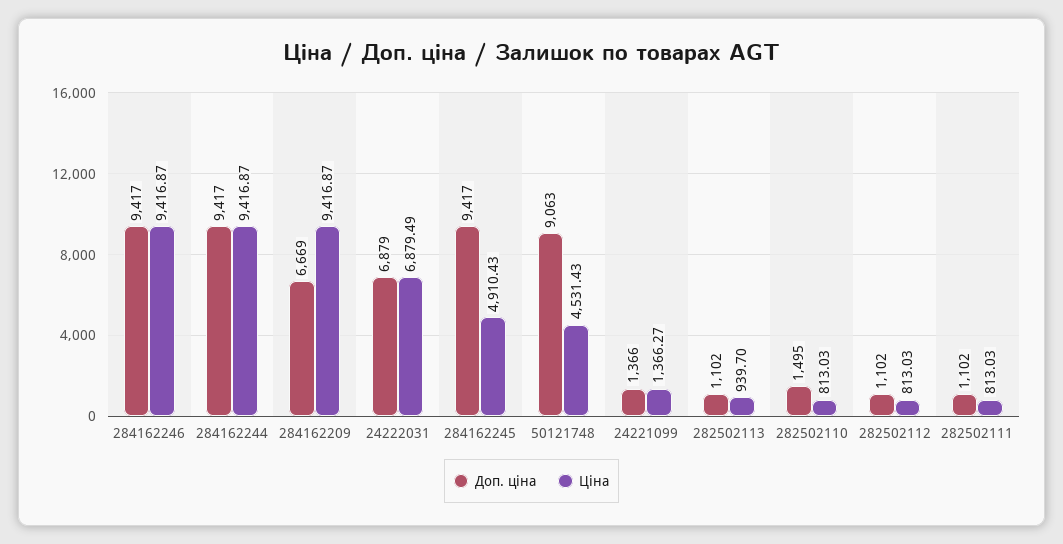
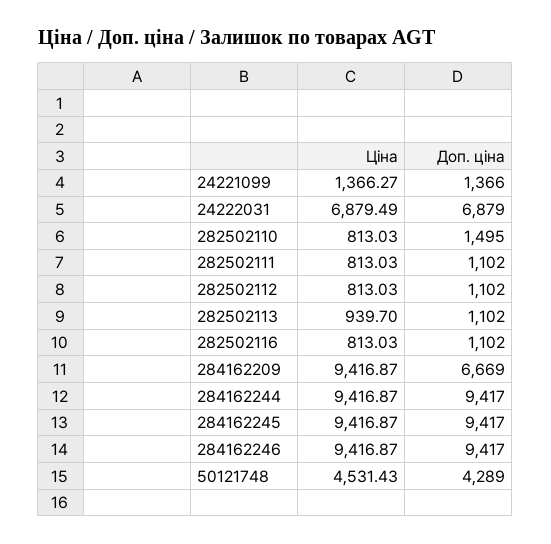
Ціна, 284162245: 4910.43 -> 9416.87
Доп. ціна, 50121748: 9063 -> 4289
Ціна, 282502116: none -> 813.03
Доп. ціна, 282502116: none -> 1102

